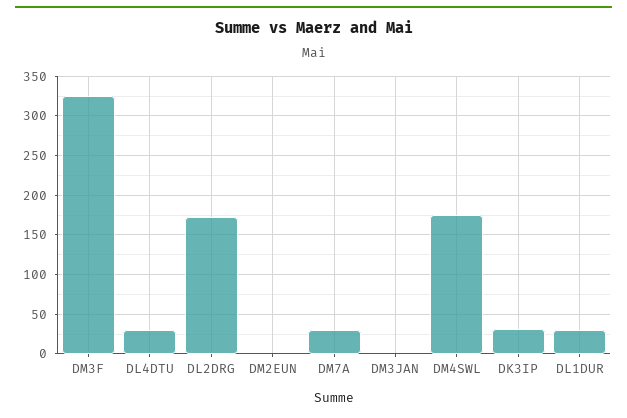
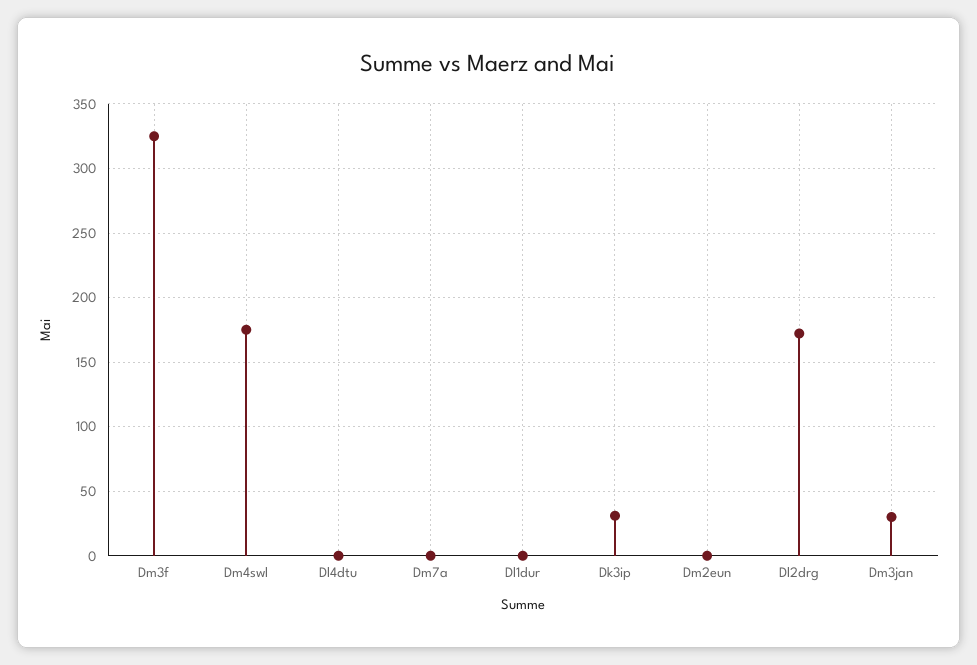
DL4DTU: 30 -> 0
DM7A: 30 -> 0
DM3JAN: 0 -> 30
DL1DUR: 30 -> 0

